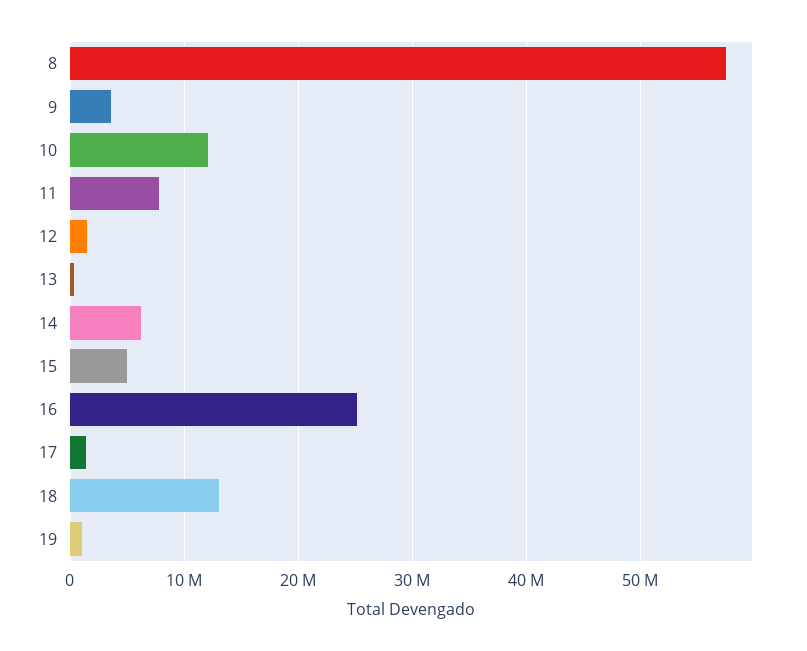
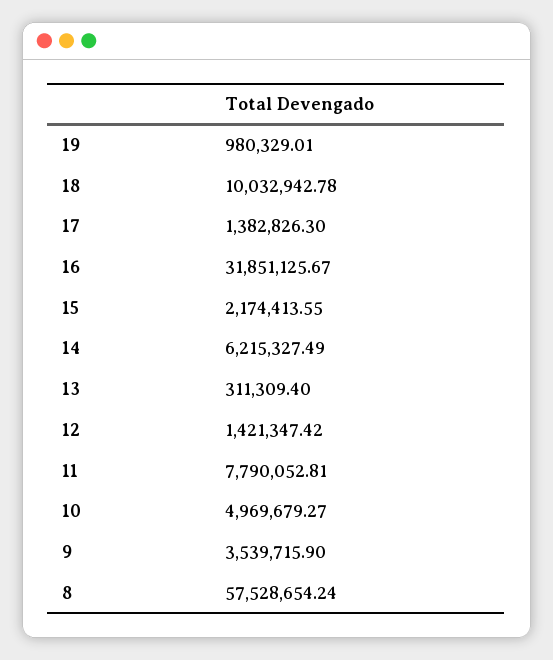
10: 12000000 -> 4969679.27
15: 5000000 -> 2174413.55
16: 25000000 -> 31851125.67
18: 13000000 -> 10032942.78

